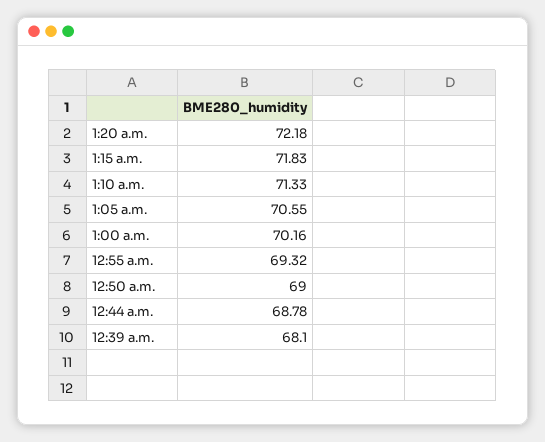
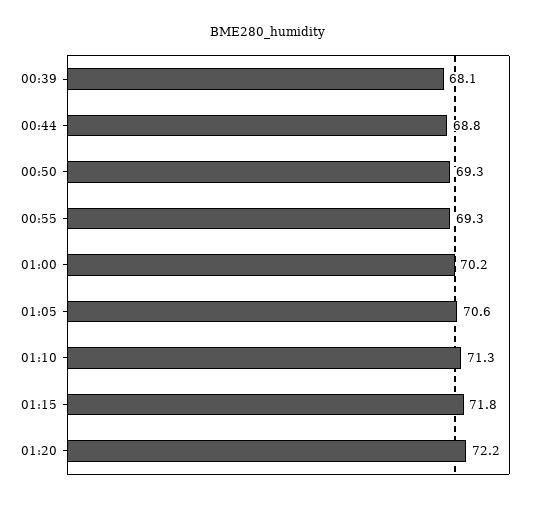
12:50 a.m.: 69 -> 69.3

